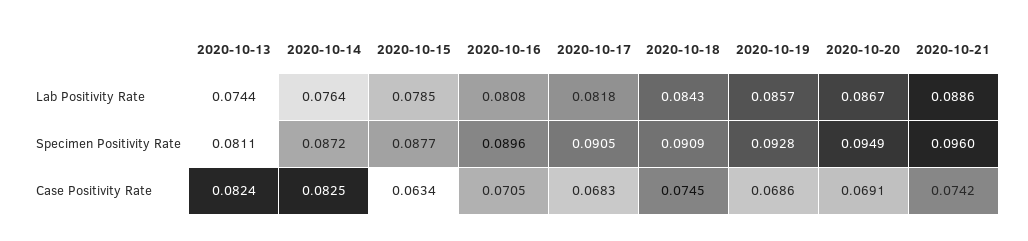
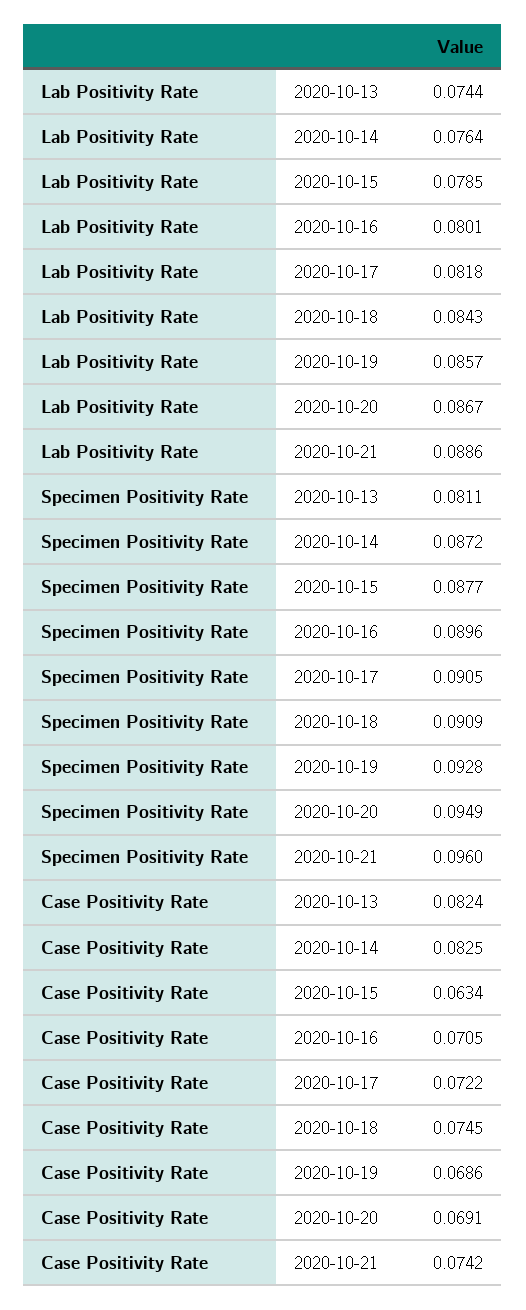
2020-10-16, Lab Positivity Rate: 0.0808 -> 0.0801
2020-10-17, Case Positivity Rate: 0.0683 -> 0.0722

